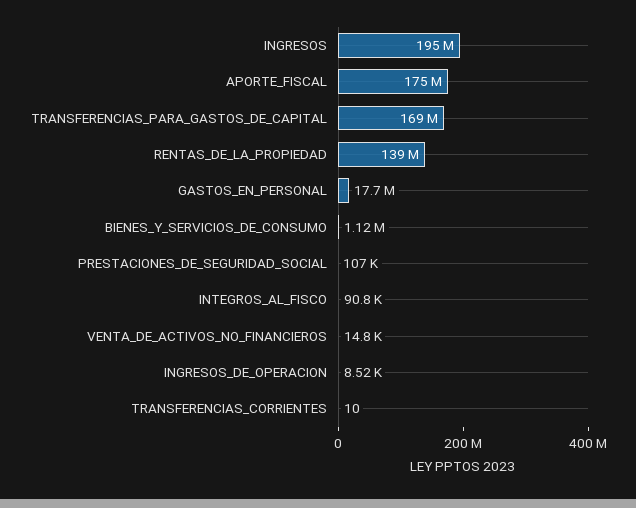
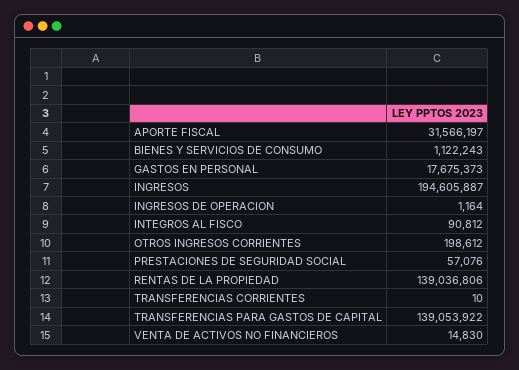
APORTE_FISCAL: 175000000 -> 31566197
TRANSFERENCIAS_PARA_GASTOS_DE_CAPITAL: 169000000 -> 139053922
PRESTACIONES_DE_SEGURIDAD_SOCIAL: 107000 -> 57076
INGRESOS_DE_OPERACION: 8520 -> 1164
OTROS INGRESOS CORRIENTES: none -> 198612

